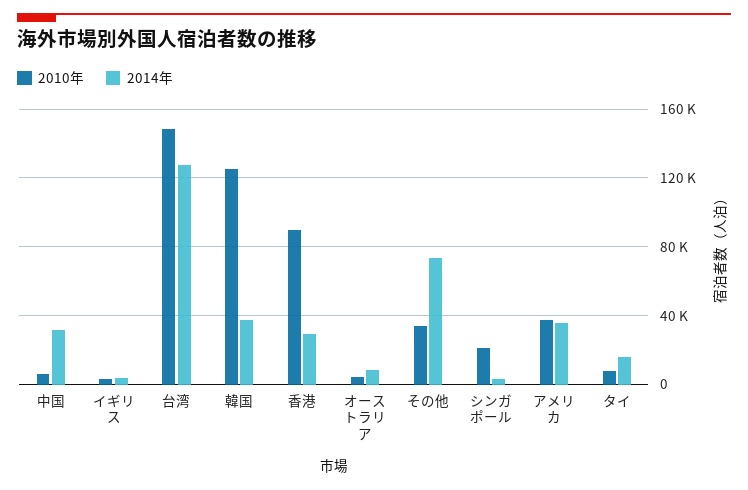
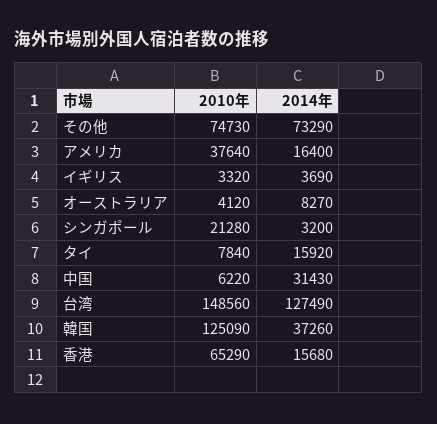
2010年, 香港: 90000 -> 65290
2014年, 香港: 30000 -> 15680
2010年, その他: 35000 -> 74730
2014年, アメリカ: 35000 -> 16400

